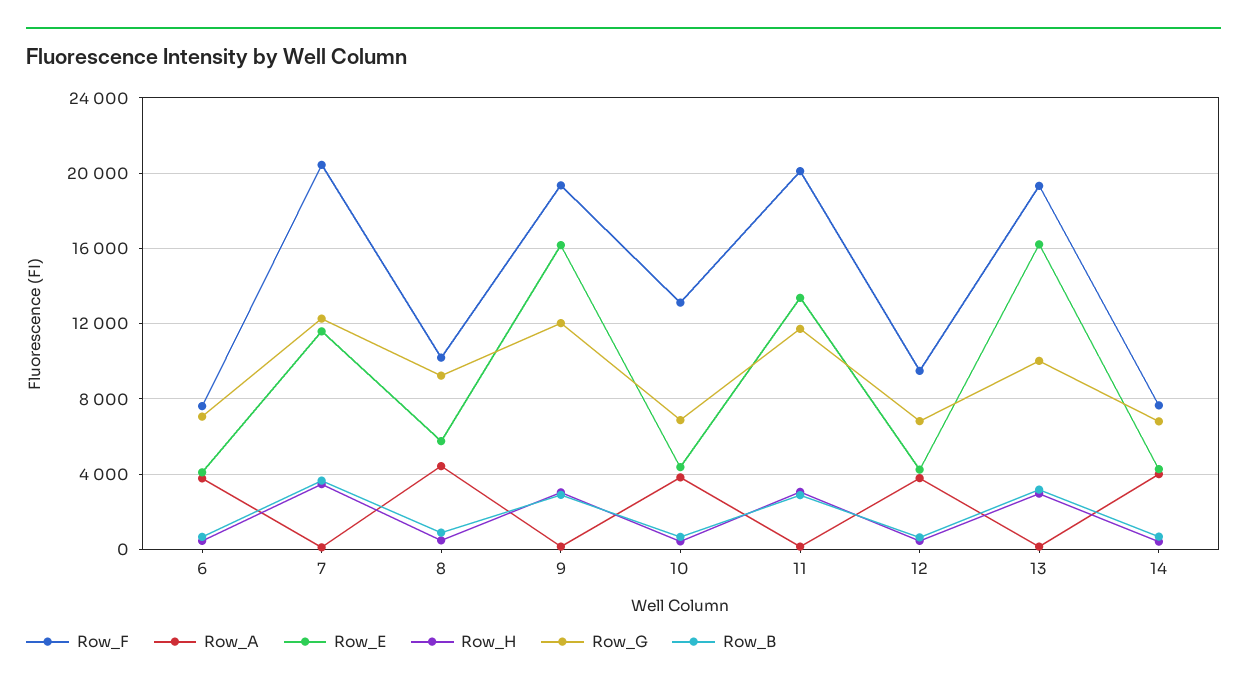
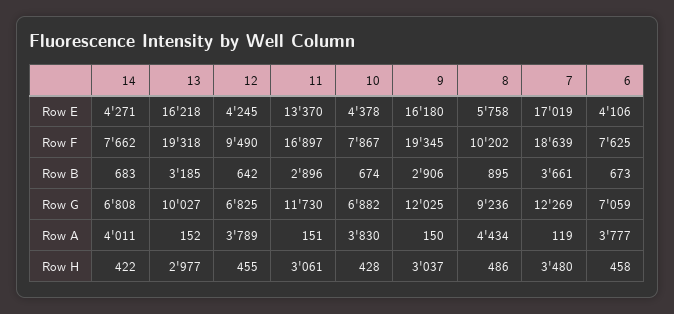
Row_F, 7: 20500 -> 18639
Row_E, 7: 11500 -> 17019
Row_F, 10: 13000 -> 7867
Row_F, 11: 20000 -> 16897

